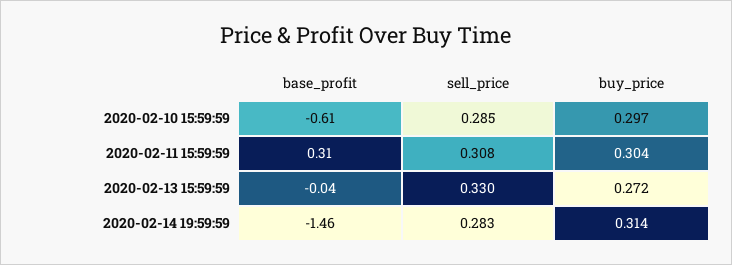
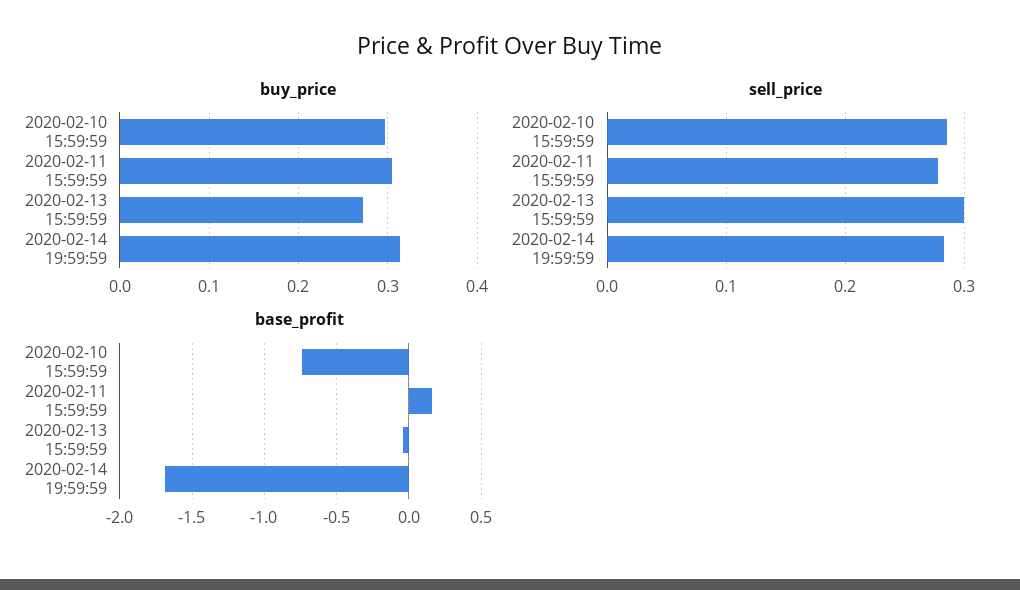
base_profit, 2020-02-10 15:59:59: -0.61 -> -0.75
base_profit, 2020-02-11 15:59:59: 0.31 -> 0.15
sell_price, 2020-02-11 15:59:59: 0.308 -> 0.28
sell_price, 2020-02-13 15:59:59: 0.33 -> 0.3
base_profit, 2020-02-14 19:59:59: -1.46 -> -1.7

